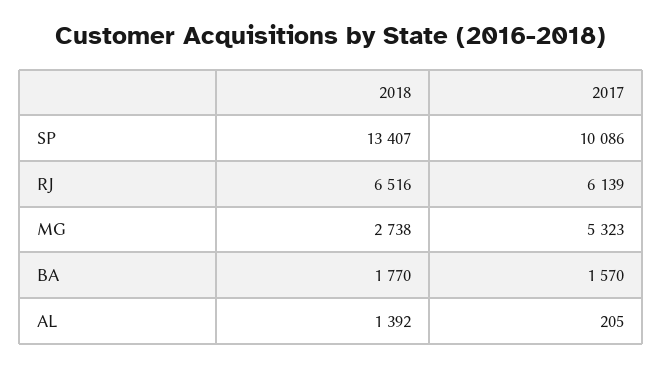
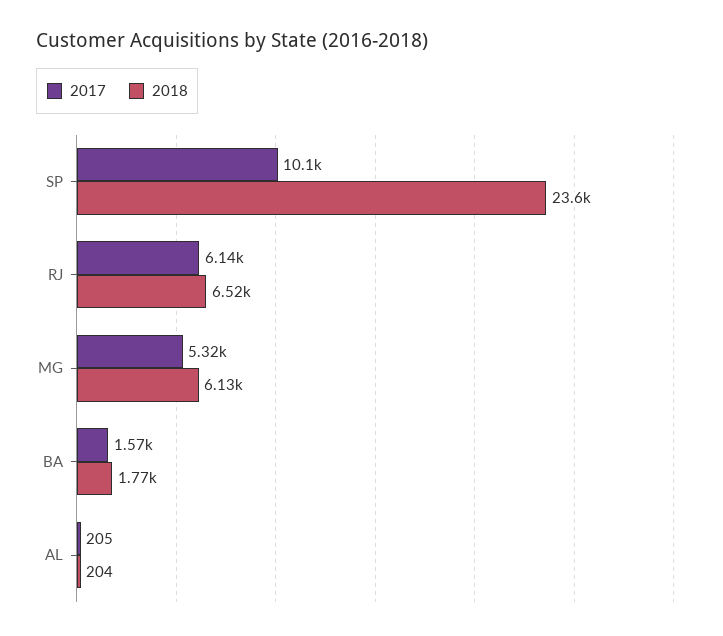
2018, SP: 13407 -> 23600
2018, MG: 2738 -> 6130
2018, AL: 1392 -> 204

